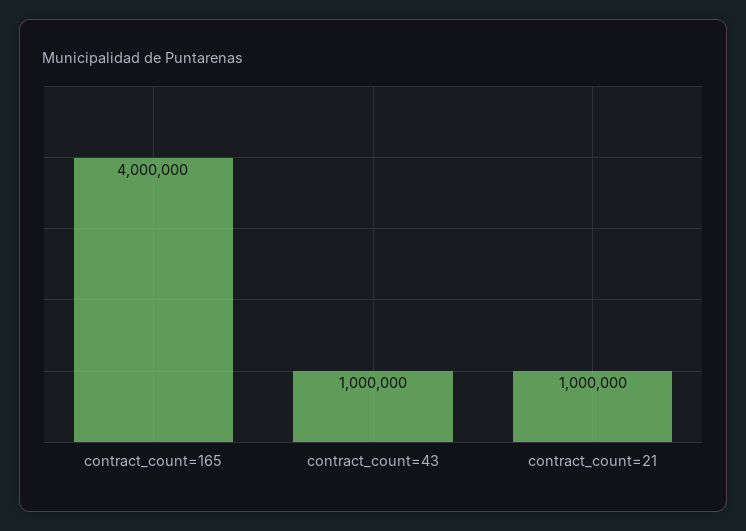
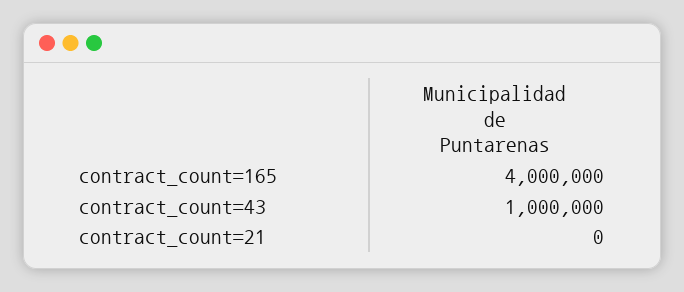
contract_count=21: 1000000 -> 0

